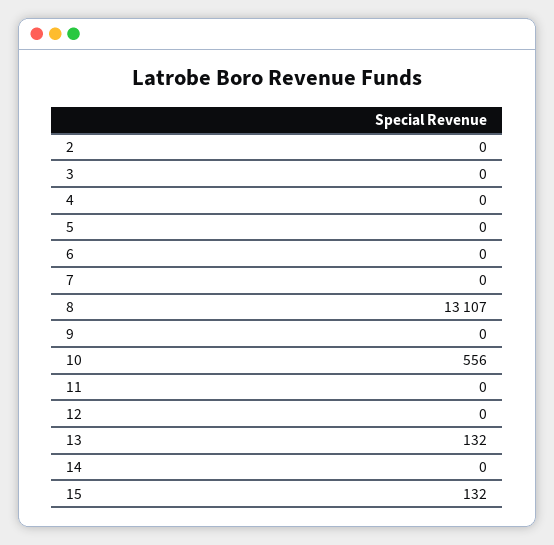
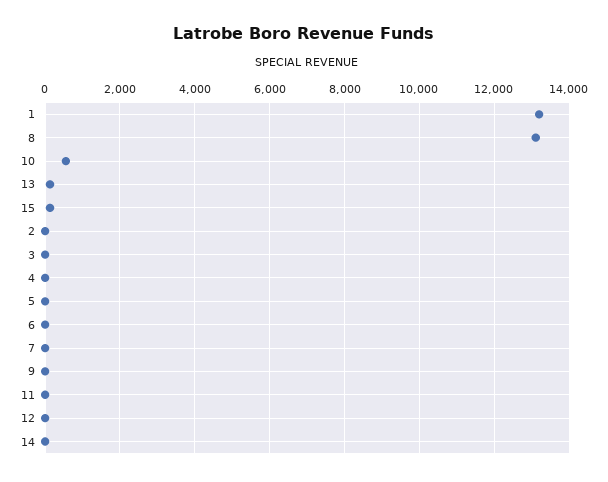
1: none -> 13200

